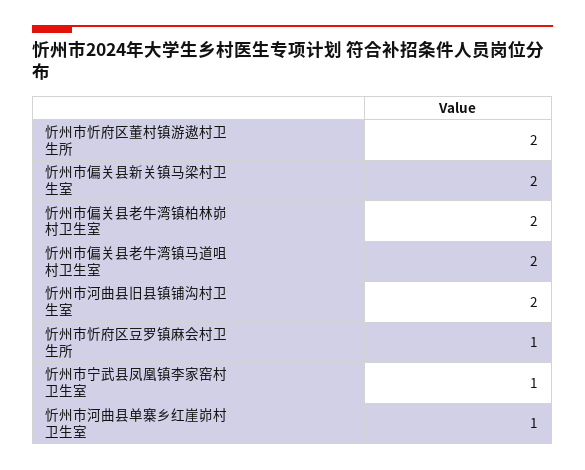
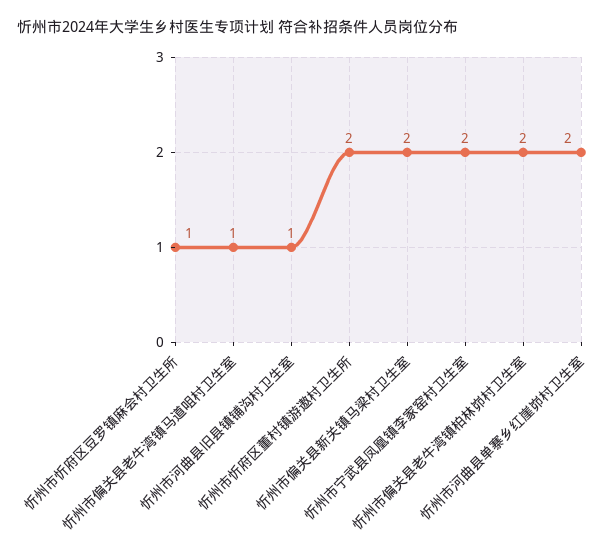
忻州市偏关县老牛湾镇马道咀村卫生室: 2 -> 1
忻州市河曲县旧县镇铺沟村卫生室: 2 -> 1
忻州市宁武县凤凰镇李家窑村卫生室: 1 -> 2
忻州市河曲县单寨乡红崖峁村卫生室: 1 -> 2

